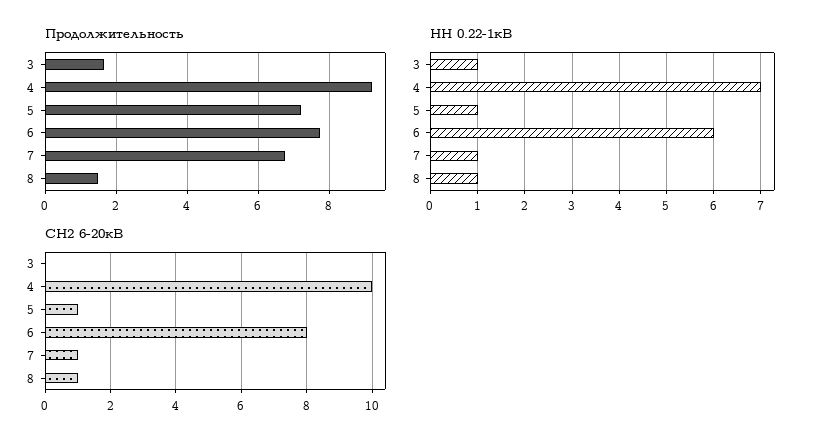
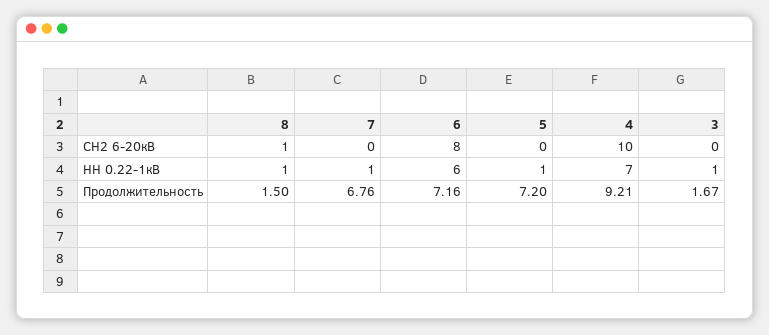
Продолжительность, 6: 7.8 -> 7.16
СН2 6-20кВ, 5: 1 -> 0
СН2 6-20кВ, 7: 1 -> 0

